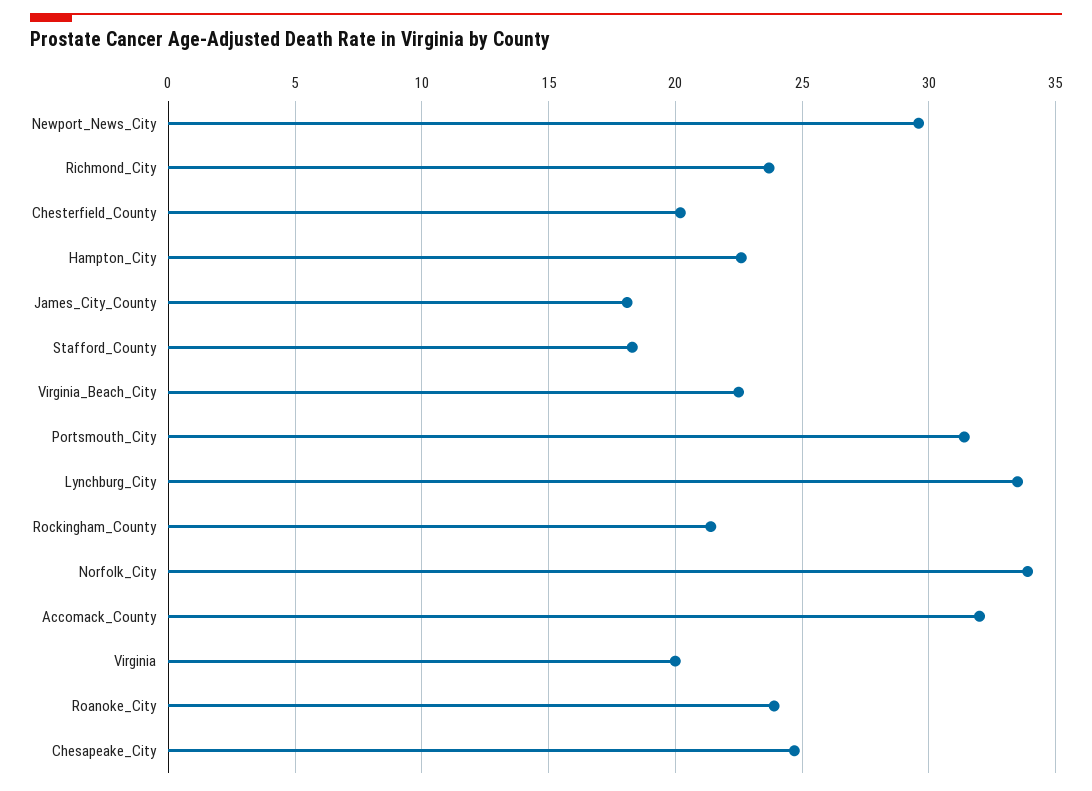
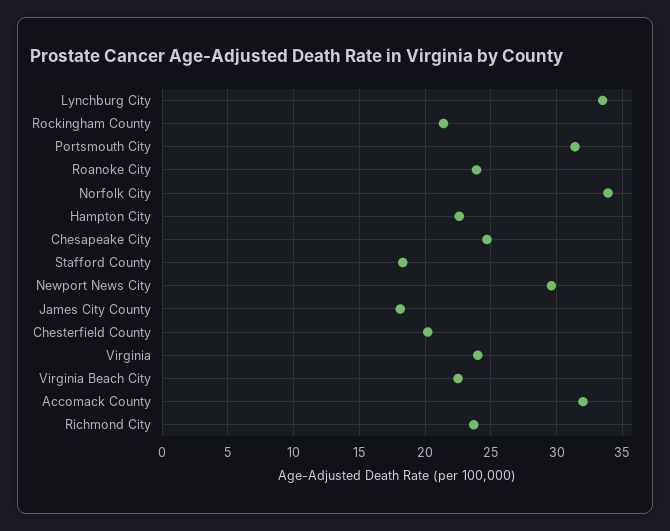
Virginia: 20 -> 24

